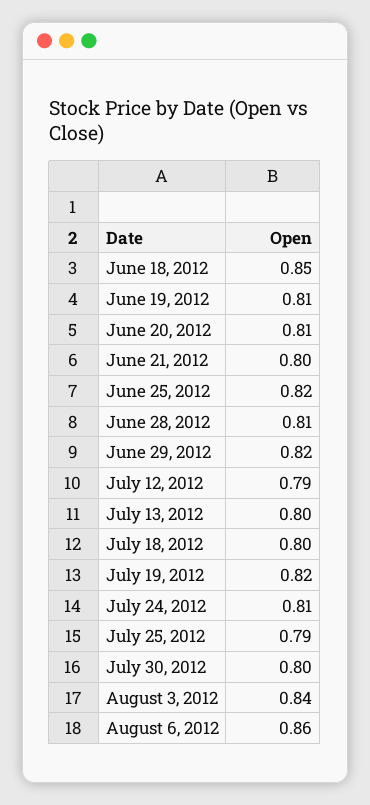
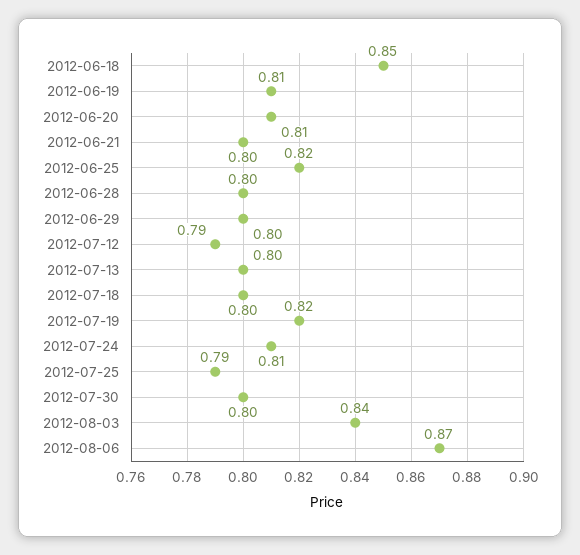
June 28, 2012: 0.81 -> 0.8
June 29, 2012: 0.82 -> 0.8
August 6, 2012: 0.86 -> 0.87

